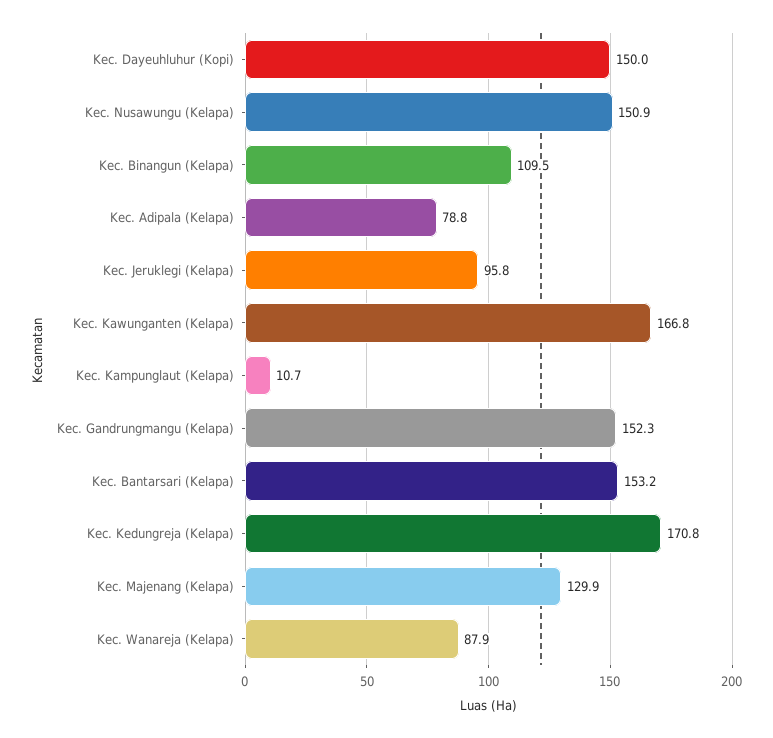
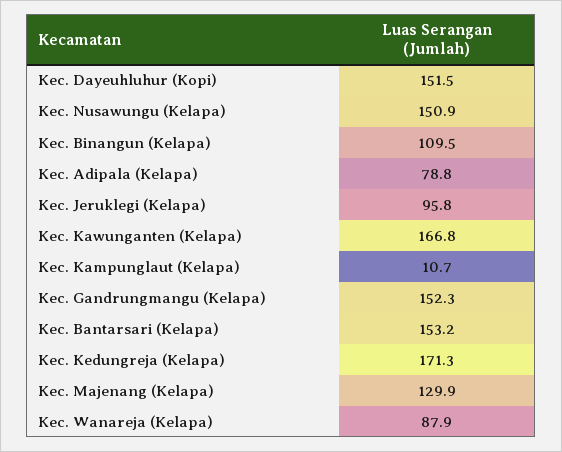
Kec. Dayeuhluhur (Kopi): 150 -> 151.5
Kec. Kedungreja (Kelapa): 170.8 -> 171.3

